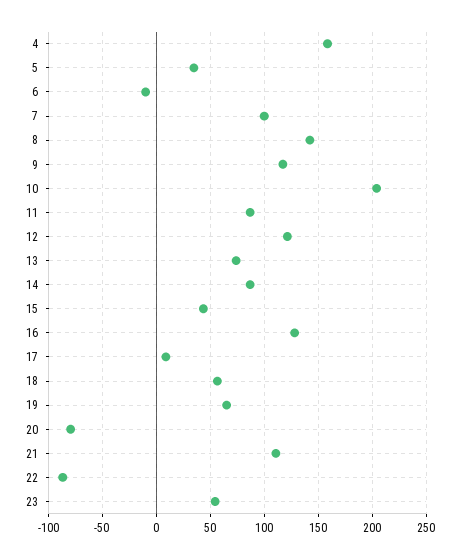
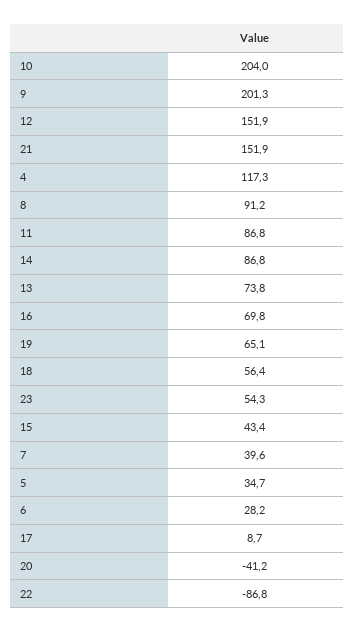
4: 160 -> 117.3
6: -10 -> 28.2
7: 100 -> 39.6
8: 140 -> 91.2
9: 120 -> 201.3
12: 120 -> 151.9
16: 130 -> 69.8
20: -80 -> -41.2
21: 110 -> 151.9

